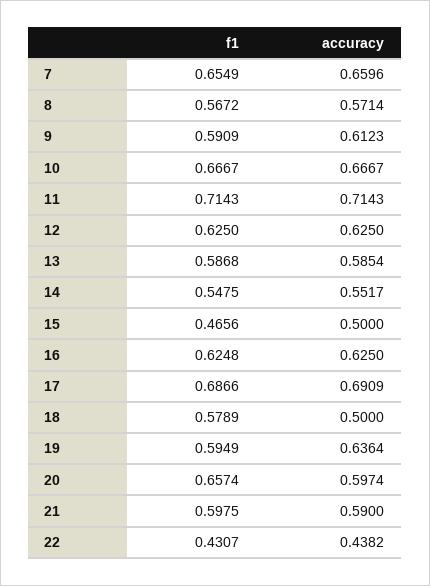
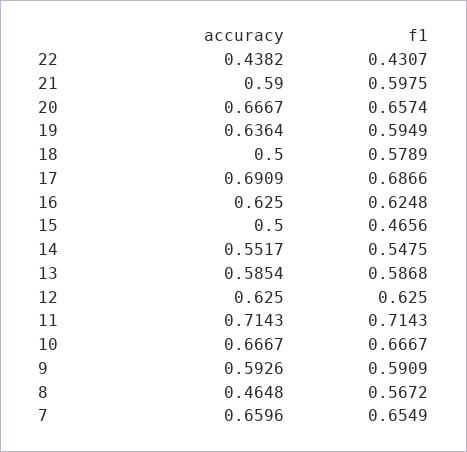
accuracy, 8: 0.5714 -> 0.4648
accuracy, 9: 0.6123 -> 0.5926
accuracy, 20: 0.5974 -> 0.6667

